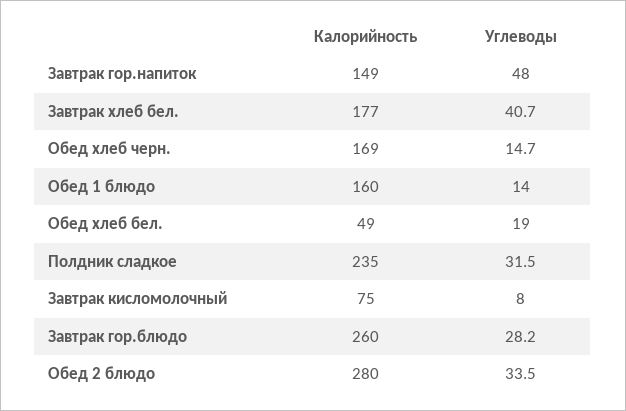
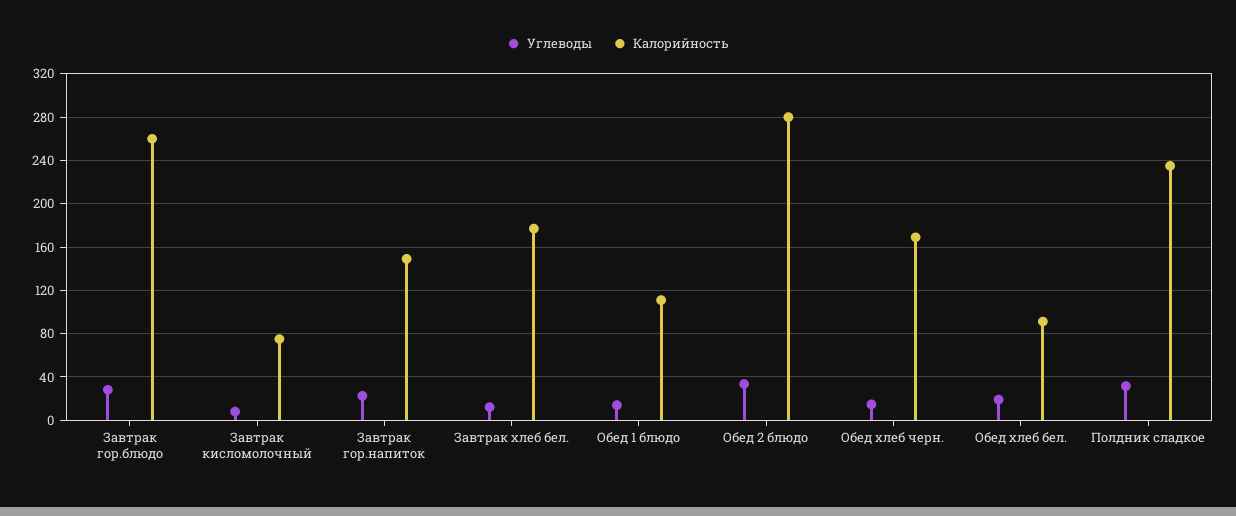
Углеводы, Завтрак гор.напиток: 48 -> 20
Углеводы, Завтрак хлеб бел.: 40.7 -> 10
Калорийность, Обед 1 блюдо: 160 -> 110
Калорийность, Обед хлеб бел.: 49 -> 90

